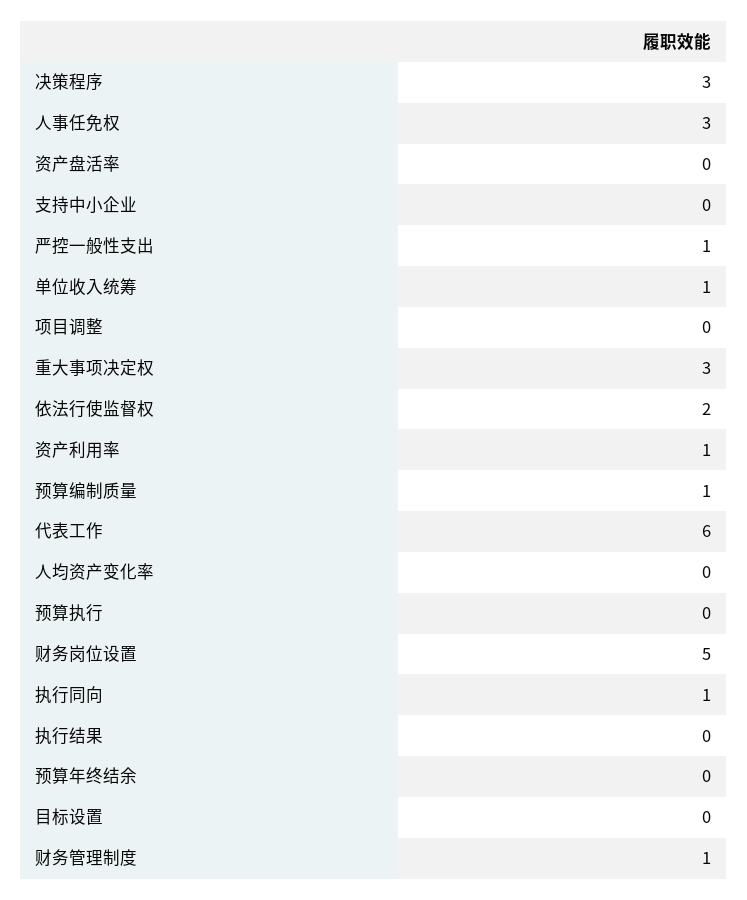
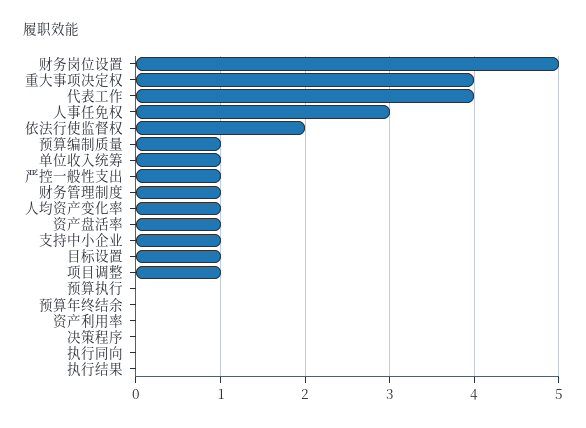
决策程序: 3 -> 0
资产盘活率: 0 -> 1
支持中小企业: 0 -> 1
项目调整: 0 -> 1
重大事项决定权: 3 -> 4
资产利用率: 1 -> 0
代表工作: 6 -> 4
人均资产变化率: 0 -> 1
执行同向: 1 -> 0
目标设置: 0 -> 1

